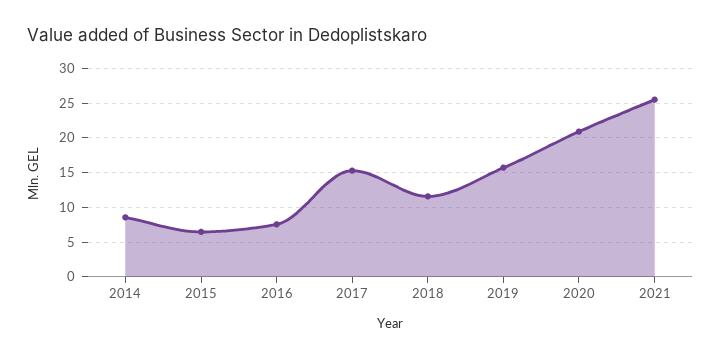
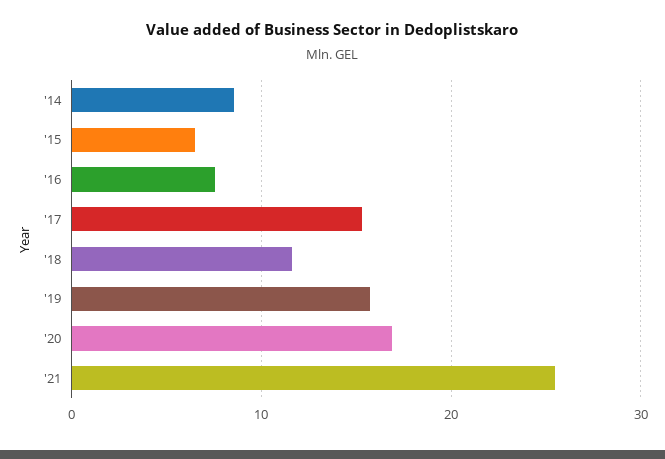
2020: 21 -> 17

